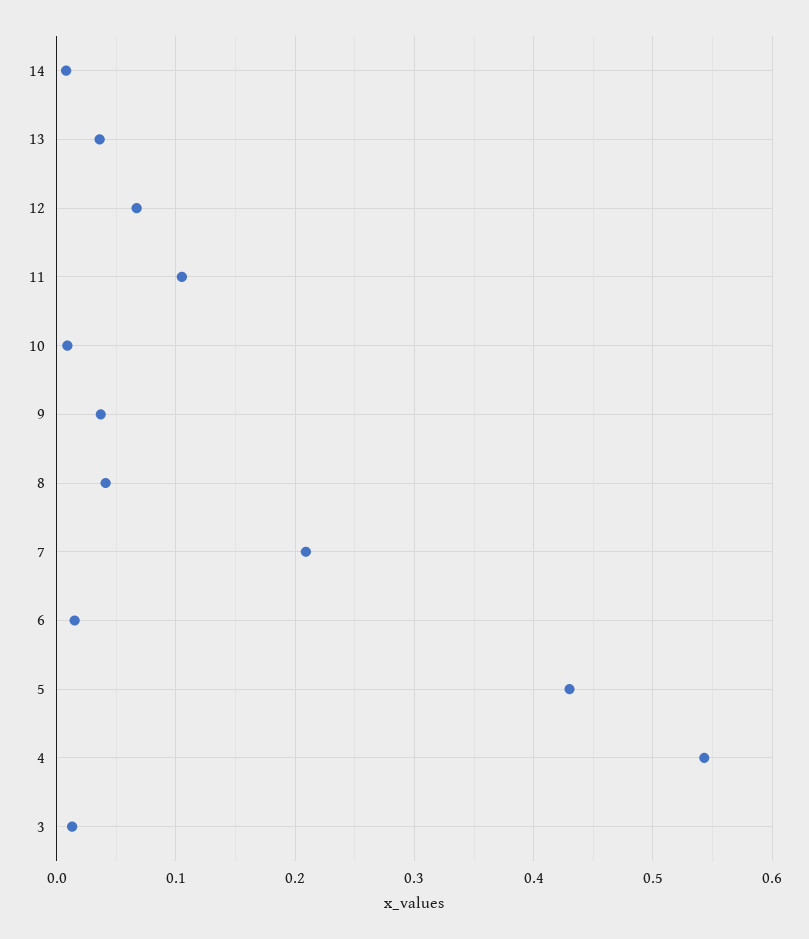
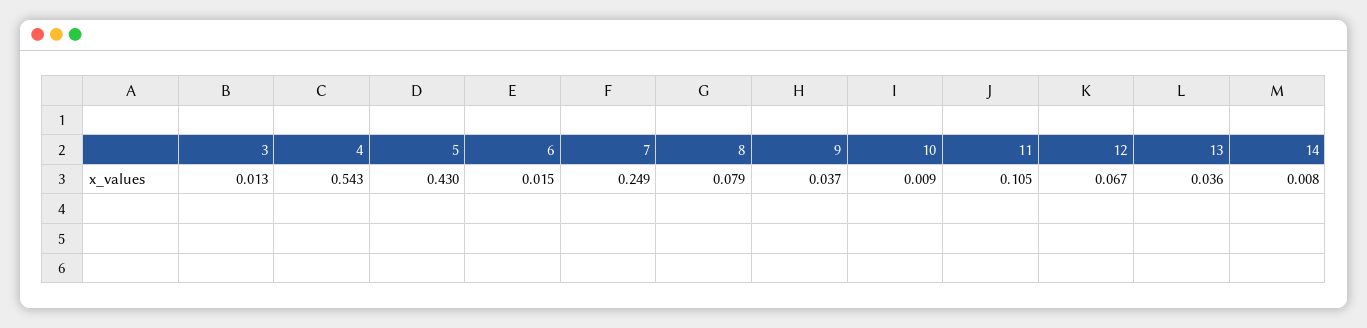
8: 0.04 -> 0.079
7: 0.21 -> 0.249

